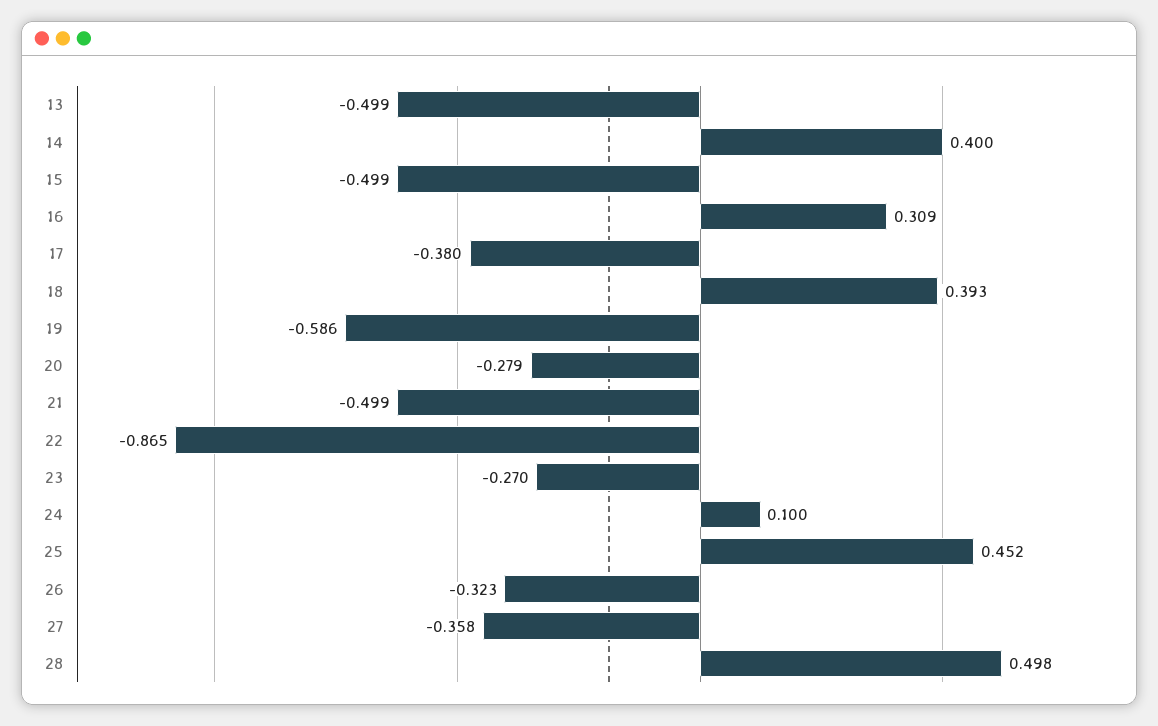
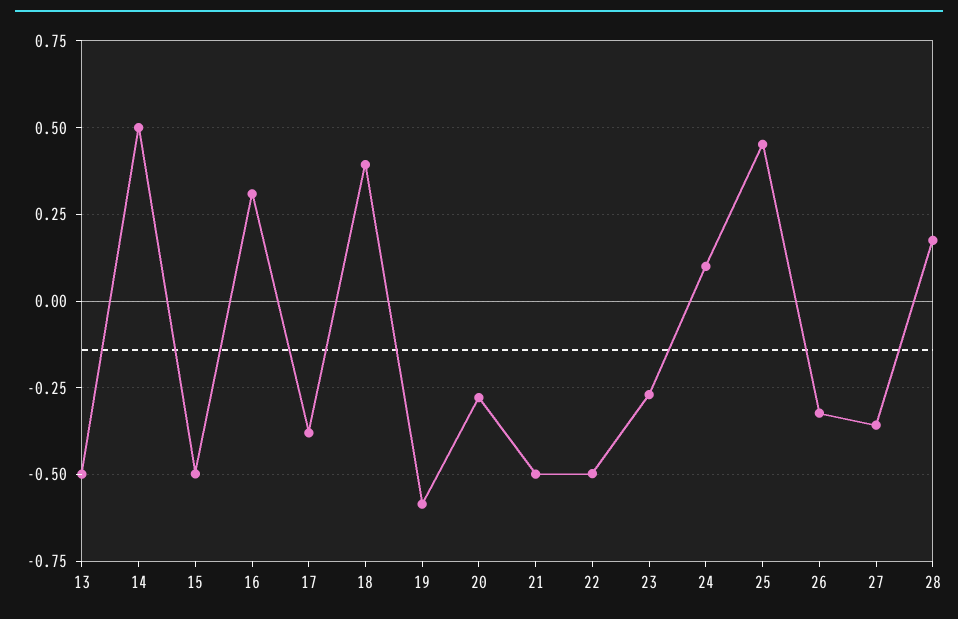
14: 0.4 -> 0.5
22: -0.865 -> -0.5
28: 0.498 -> 0.175

